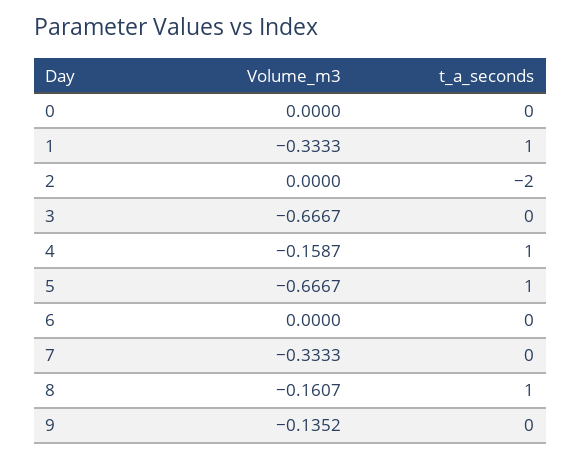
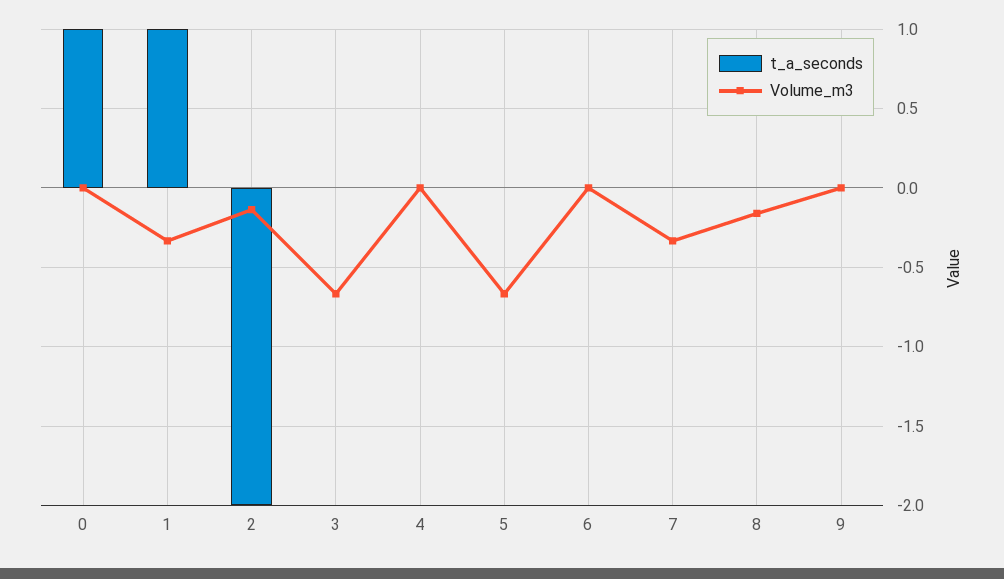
t_a_seconds, 0: 0 -> 1
Volume_m3, 2: 0 -> -0.15
Volume_m3, 4: -0.1587 -> 0
t_a_seconds, 4: 1 -> 0
t_a_seconds, 5: 1 -> 0
t_a_seconds, 8: 1 -> 0
Volume_m3, 9: -0.1352 -> 0

